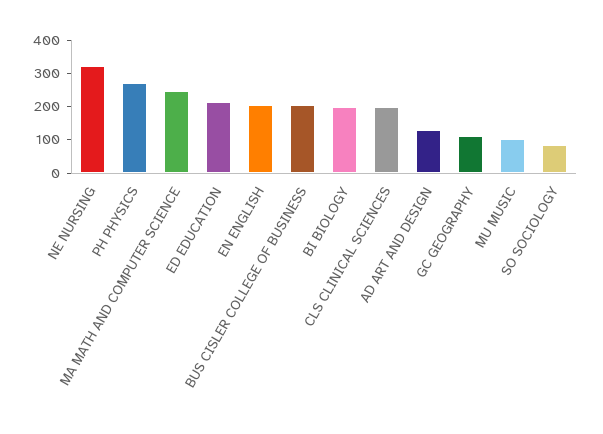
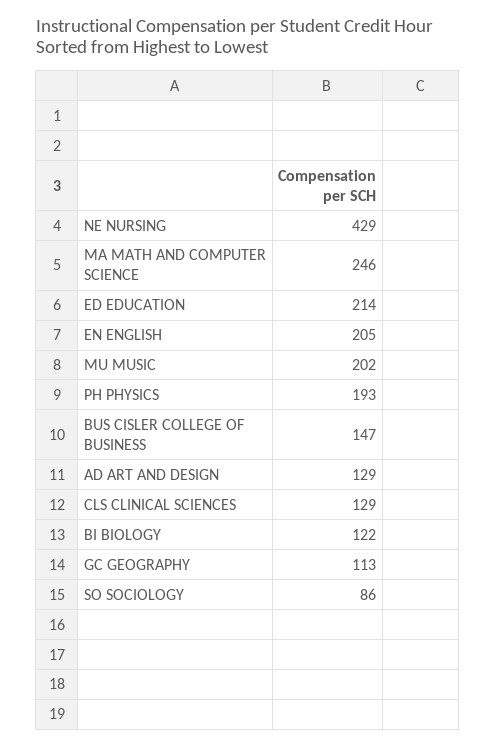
NE NURSING: 325 -> 429
PH PHYSICS: 275 -> 193
BUS CISLER COLLEGE OF BUSINESS: 200 -> 147
BI BIOLOGY: 200 -> 122
CLS CLINICAL SCIENCES: 200 -> 129
MU MUSIC: 100 -> 202

